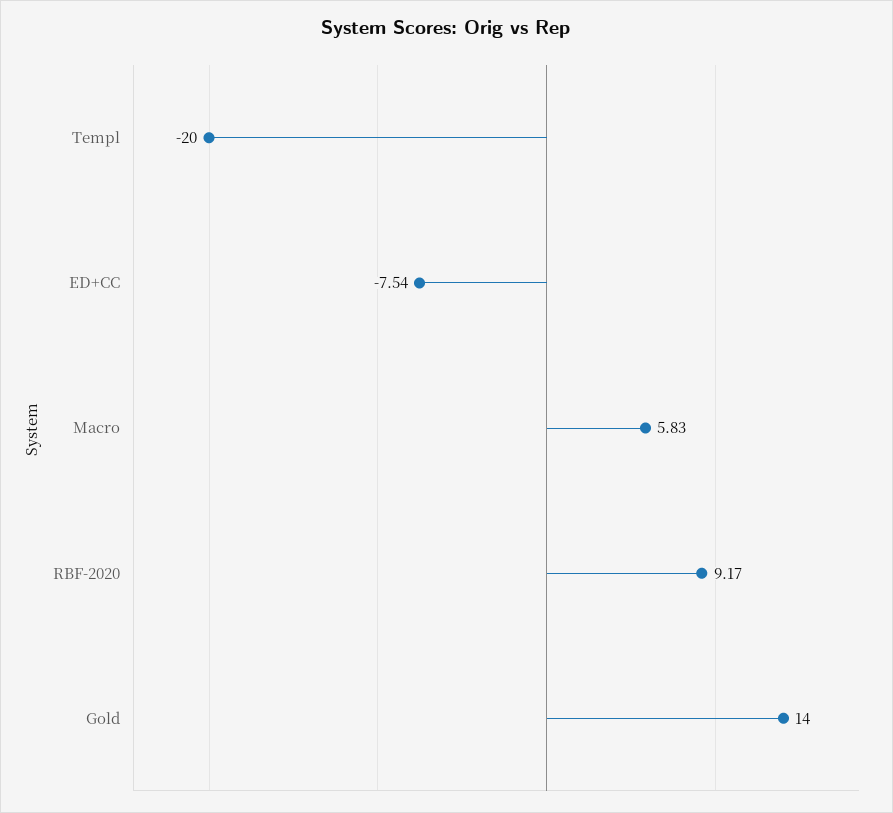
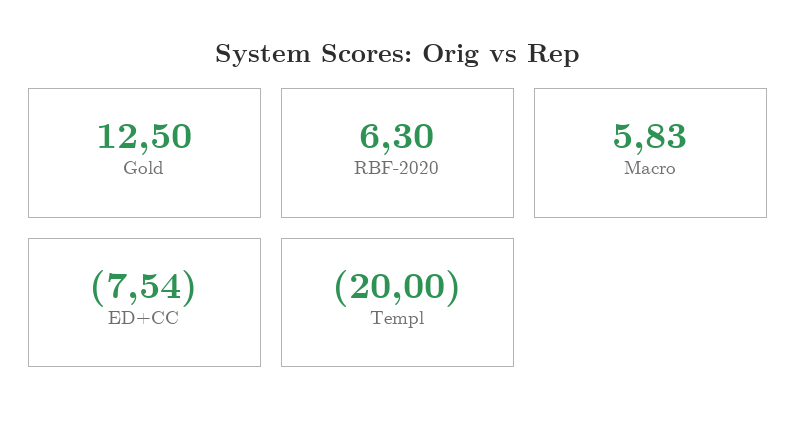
RBF-2020: 9.17 -> 6.3
Gold: 14 -> 12.5

